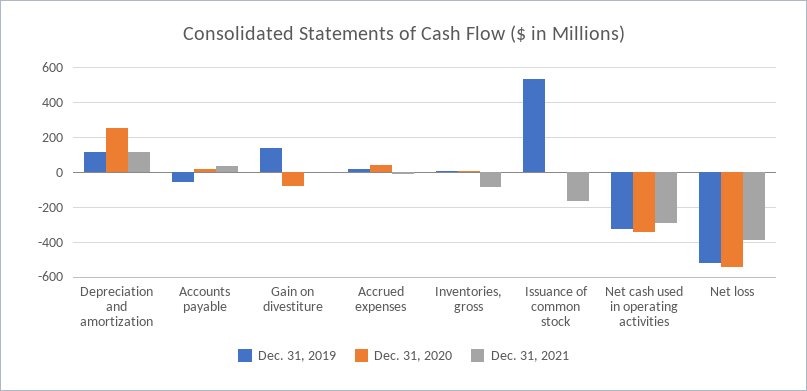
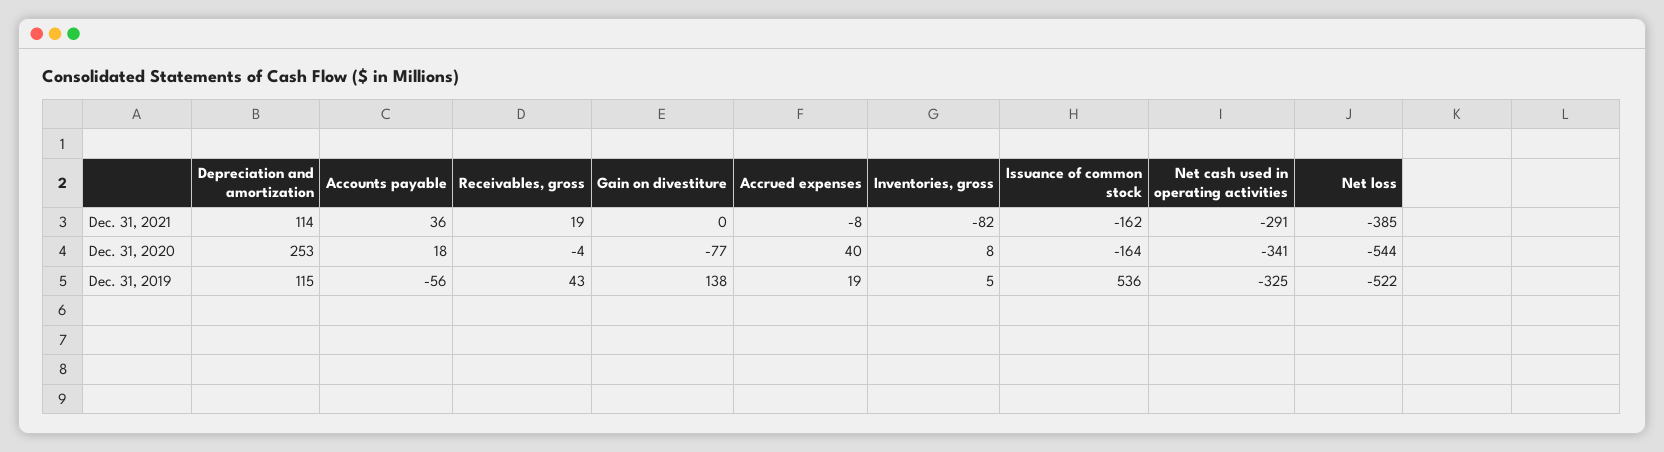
Dec. 31, 2020, Issuance of common stock: 0 -> -164
Dec. 31, 2021, Receivables, gross: none -> 19
Dec. 31, 2020, Receivables, gross: none -> -4
Dec. 31, 2019, Receivables, gross: none -> 43

